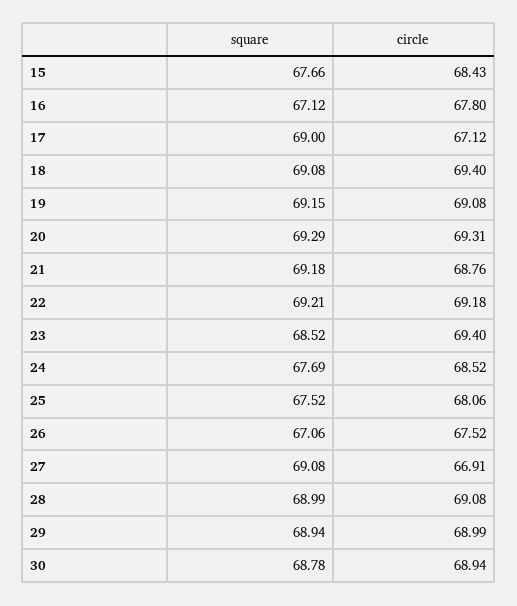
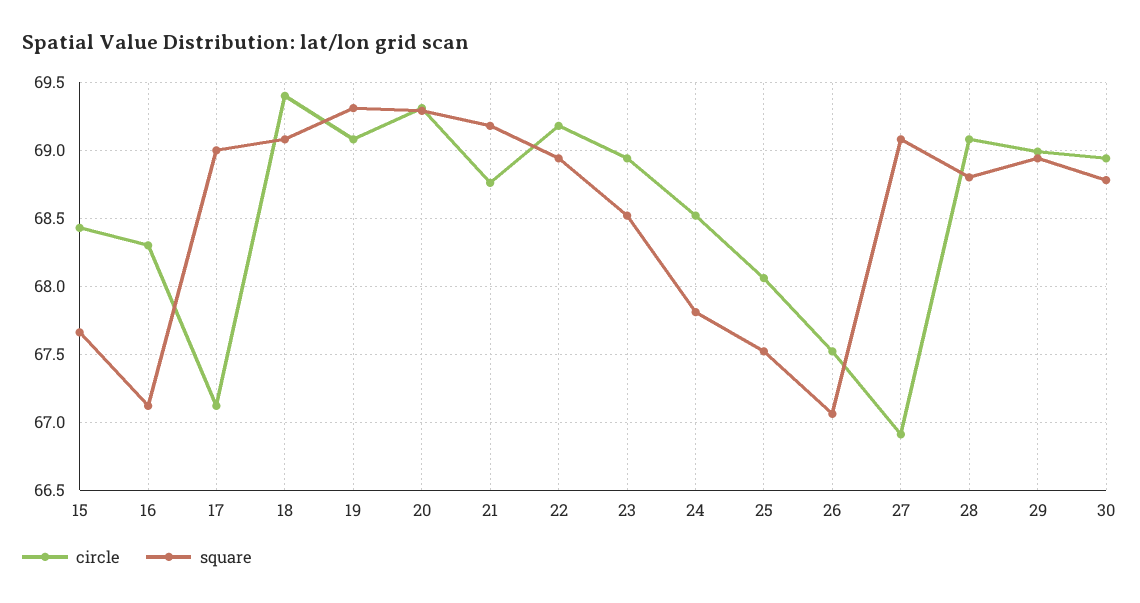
circle, 16: 67.8 -> 68.3
square, 19: 69.15 -> 69.3
square, 22: 69.21 -> 68.95
circle, 23: 69.4 -> 68.95
square, 24: 67.69 -> 67.8
square, 28: 68.99 -> 68.8

